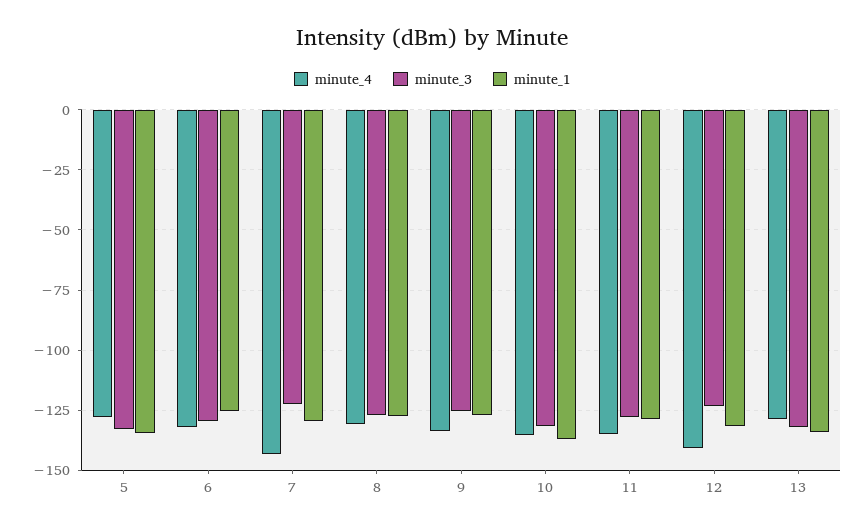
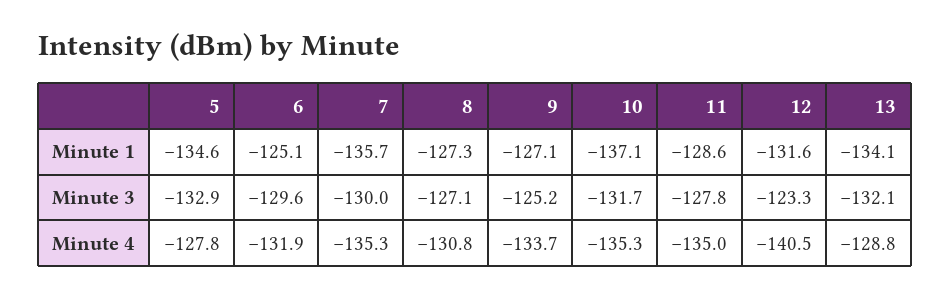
minute_4, 7: -142.5 -> -135.3
minute_3, 7: -122.5 -> -130
minute_1, 7: -130 -> -135.7

